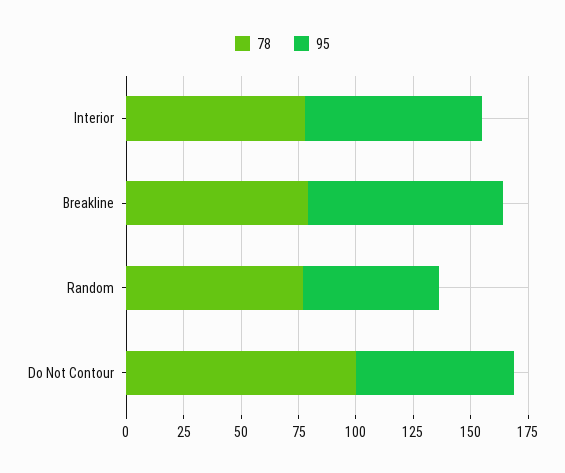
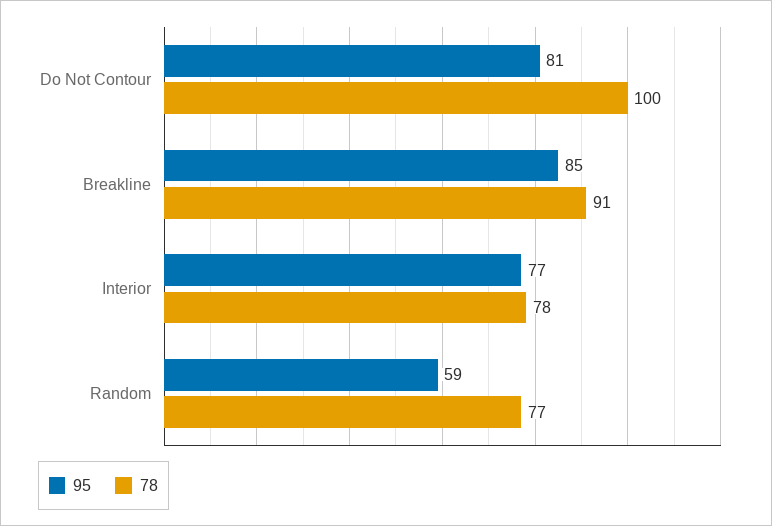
78, Breakline: 80 -> 91
95, Do Not Contour: 70 -> 81

